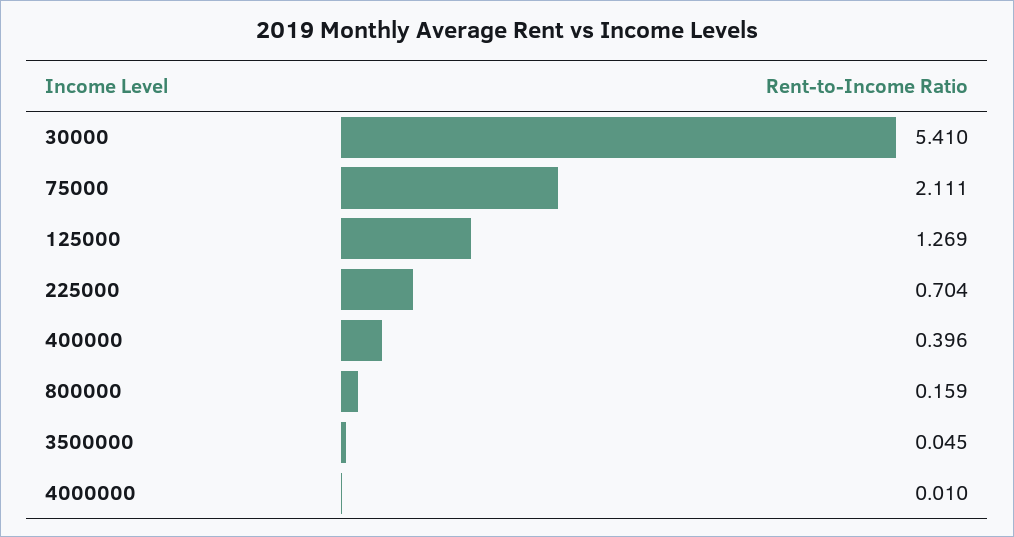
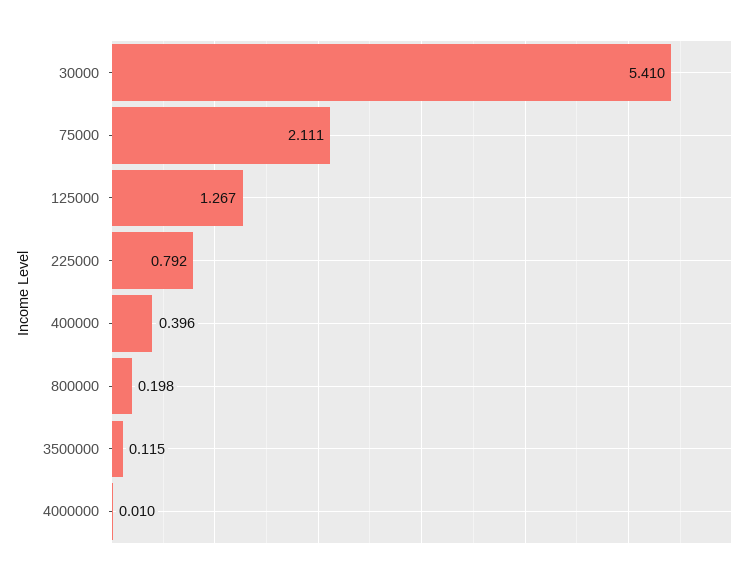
125000: 1.269 -> 1.267
225000: 0.704 -> 0.792
800000: 0.159 -> 0.198
3500000: 0.045 -> 0.115

